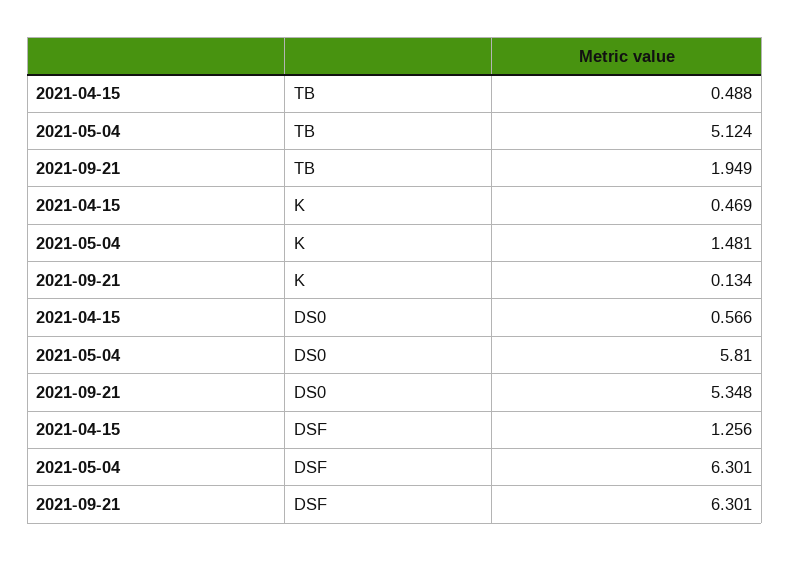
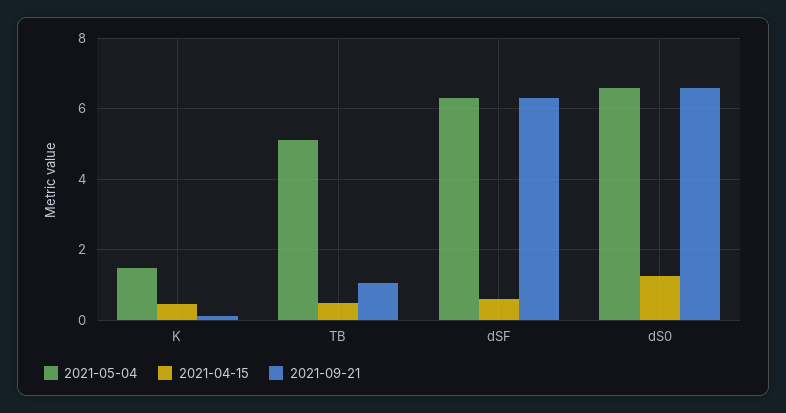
2021-09-21, TB: 1.949 -> 1
2021-04-15, DS0: 0.566 -> 1.2
2021-05-04, DS0: 5.81 -> 6.6
2021-09-21, DS0: 5.348 -> 6.6
2021-04-15, DSF: 1.256 -> 0.6

